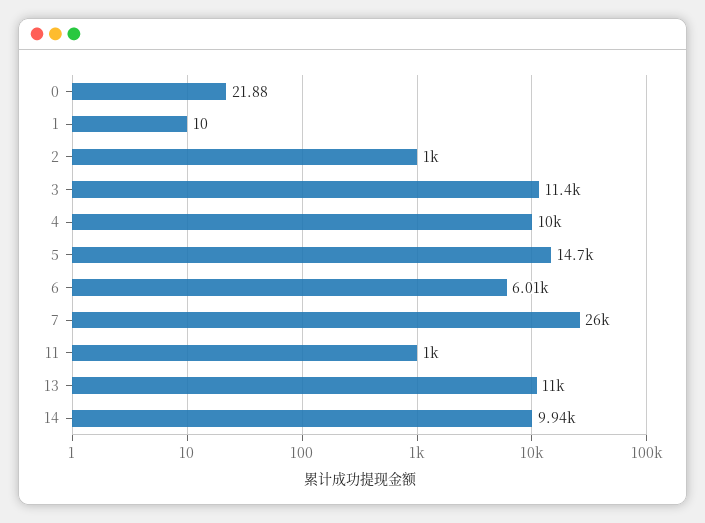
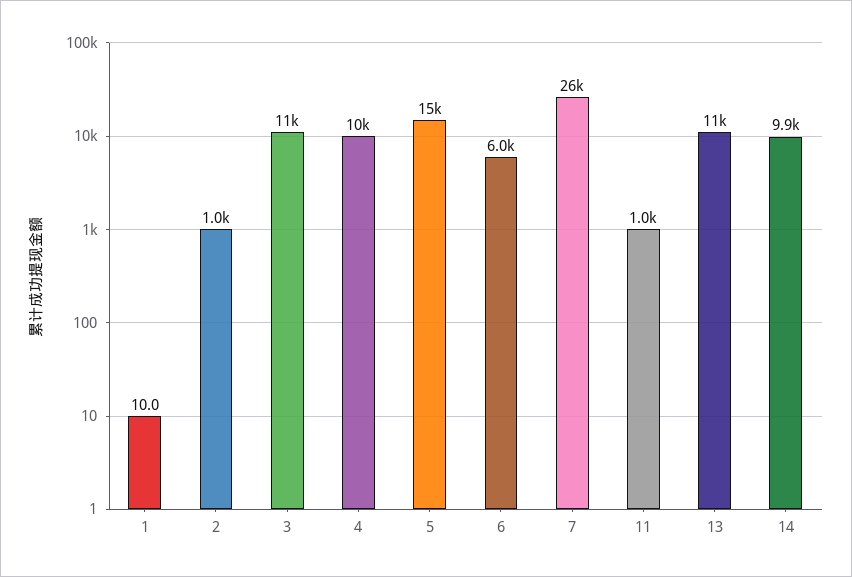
0: 21.88 -> none

